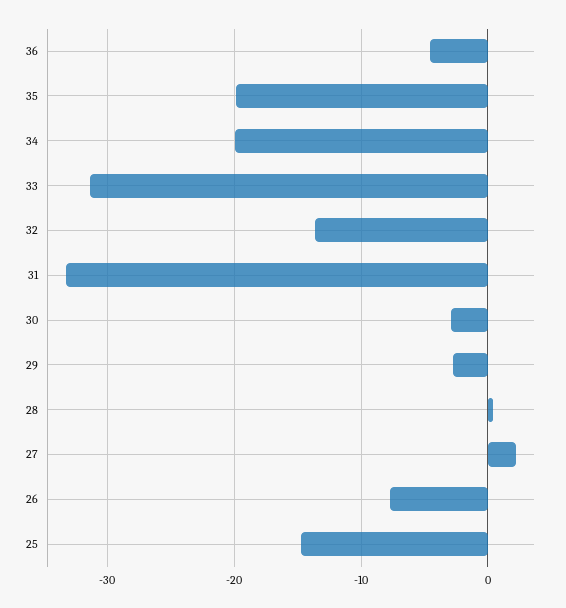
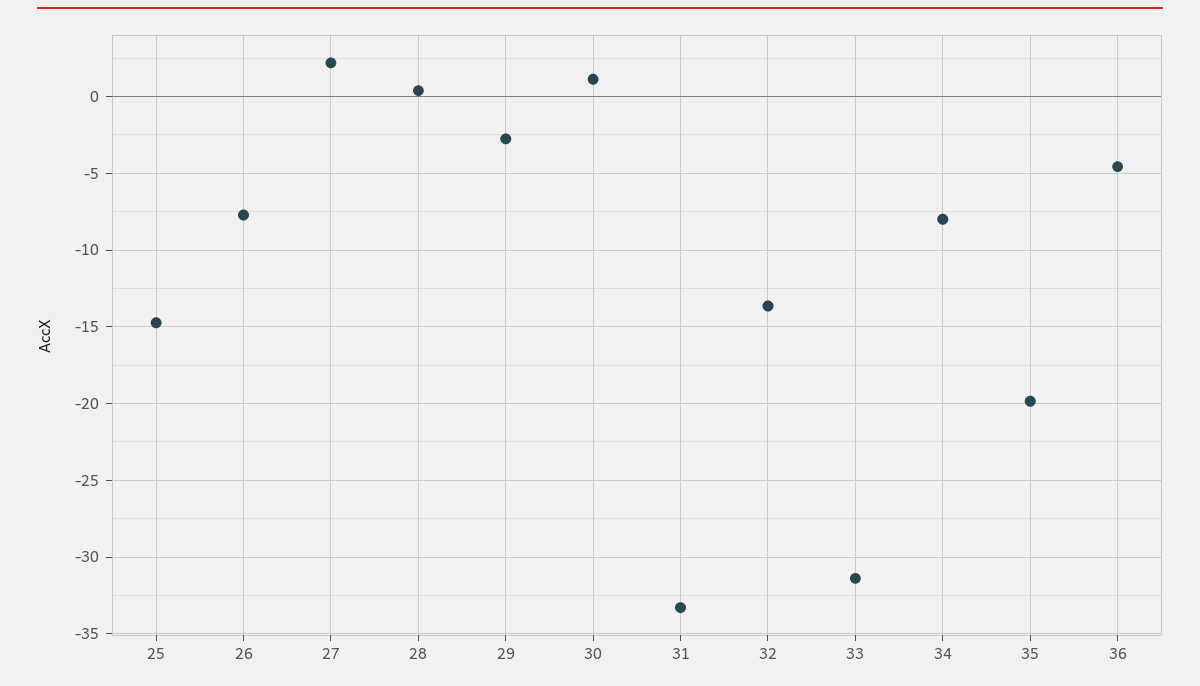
34: -20 -> -8
30: -3 -> 1

